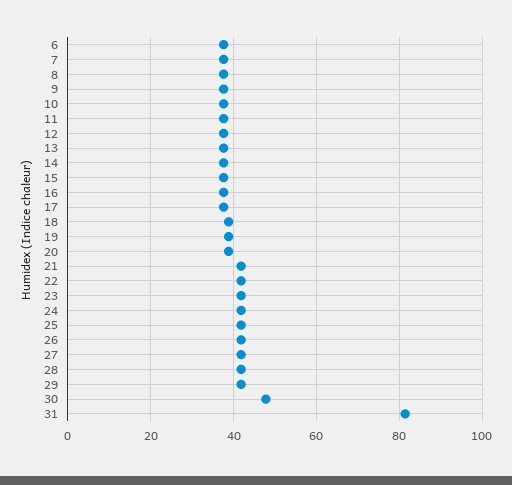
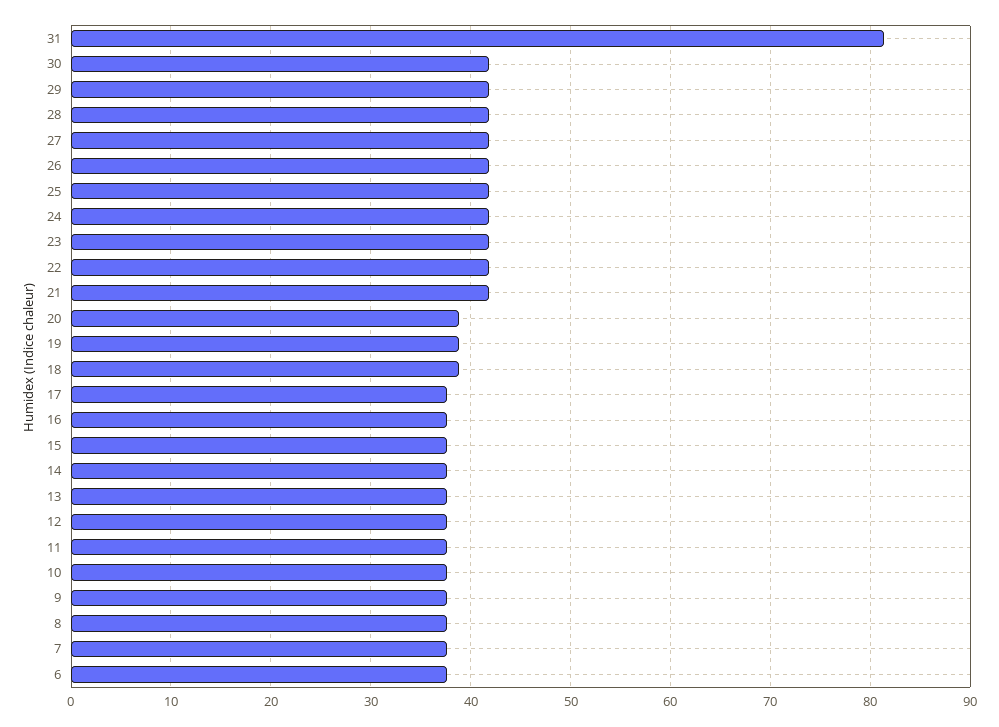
30: 48 -> 42

